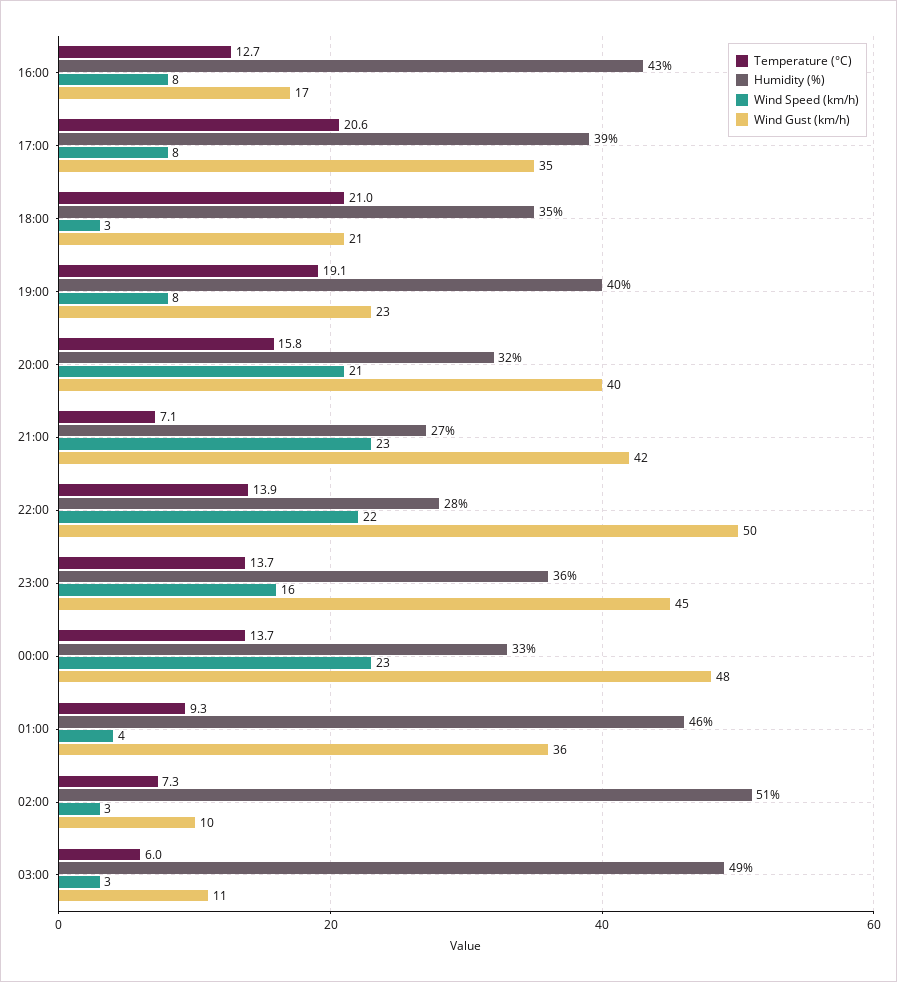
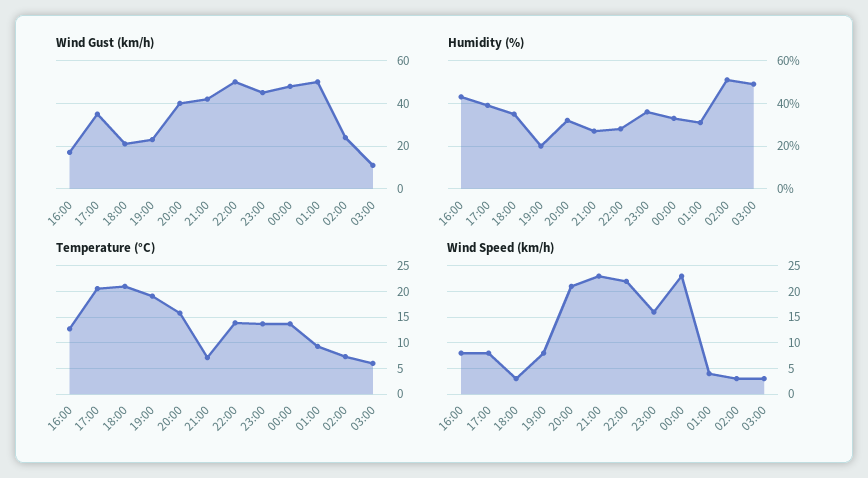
Humidity (%), 19:00: 40 -> 20
Humidity (%), 01:00: 46 -> 30
Wind Gust (km/h), 01:00: 36 -> 50
Wind Gust (km/h), 02:00: 10 -> 25

